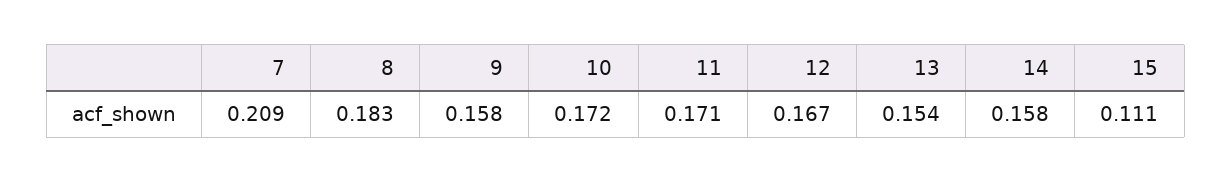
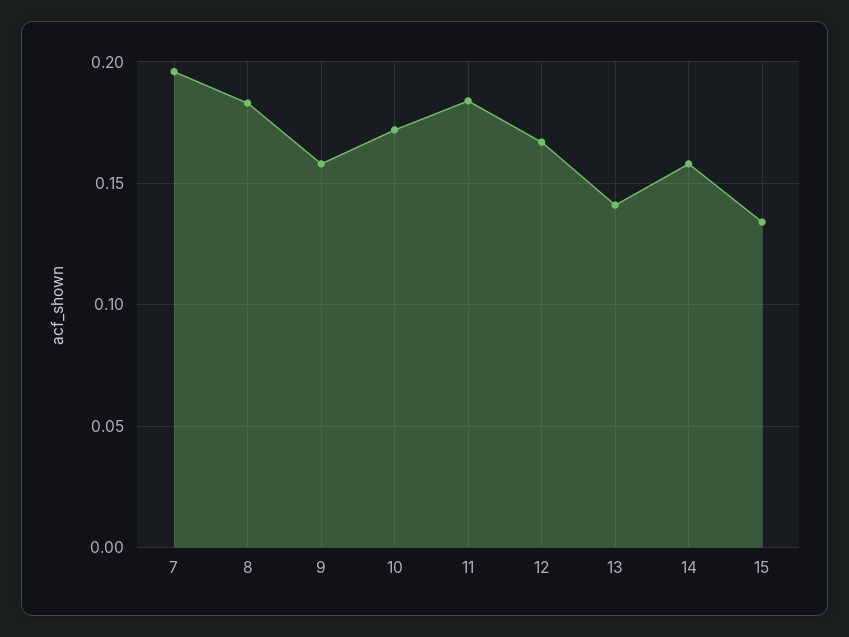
7: 0.209 -> 0.195
11: 0.171 -> 0.185
13: 0.154 -> 0.14
15: 0.111 -> 0.135

